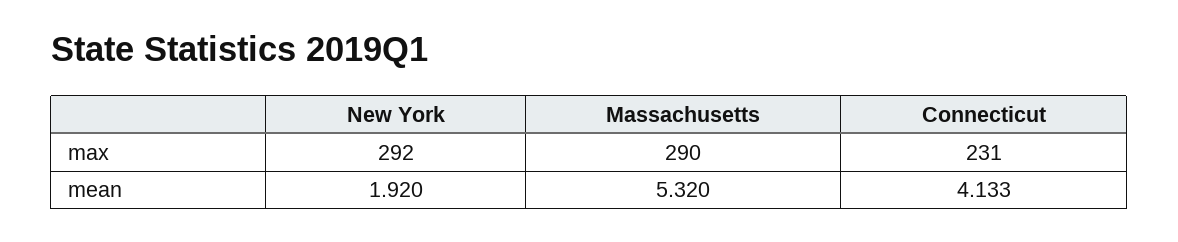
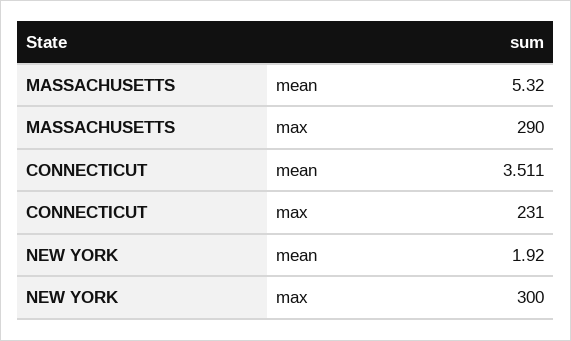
New York, max: 292 -> 300
Connecticut, mean: 4.133 -> 3.511

